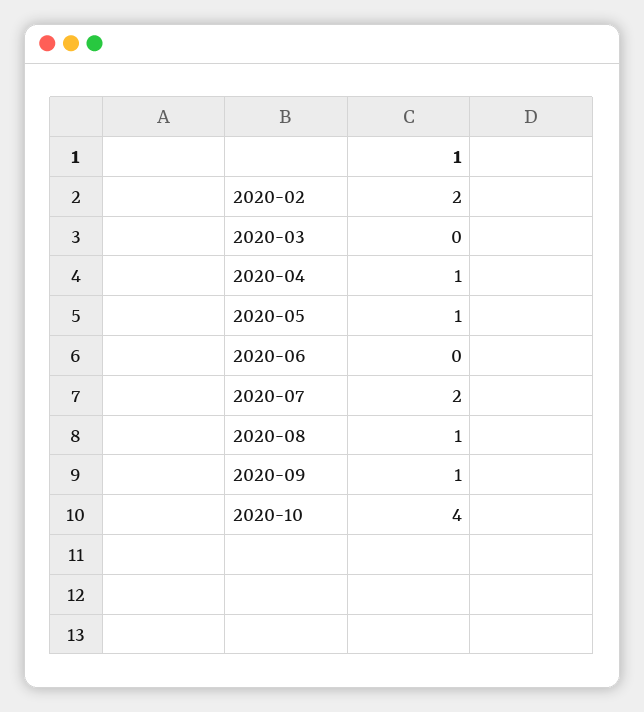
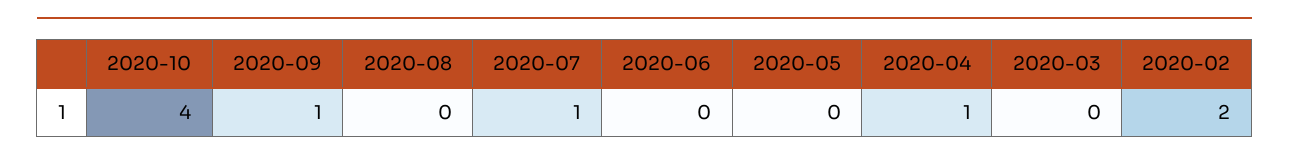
2020-05: 1 -> 0
2020-07: 2 -> 1
2020-08: 1 -> 0

